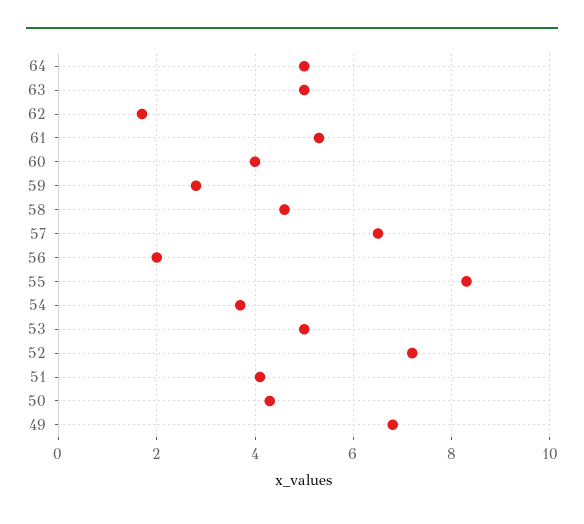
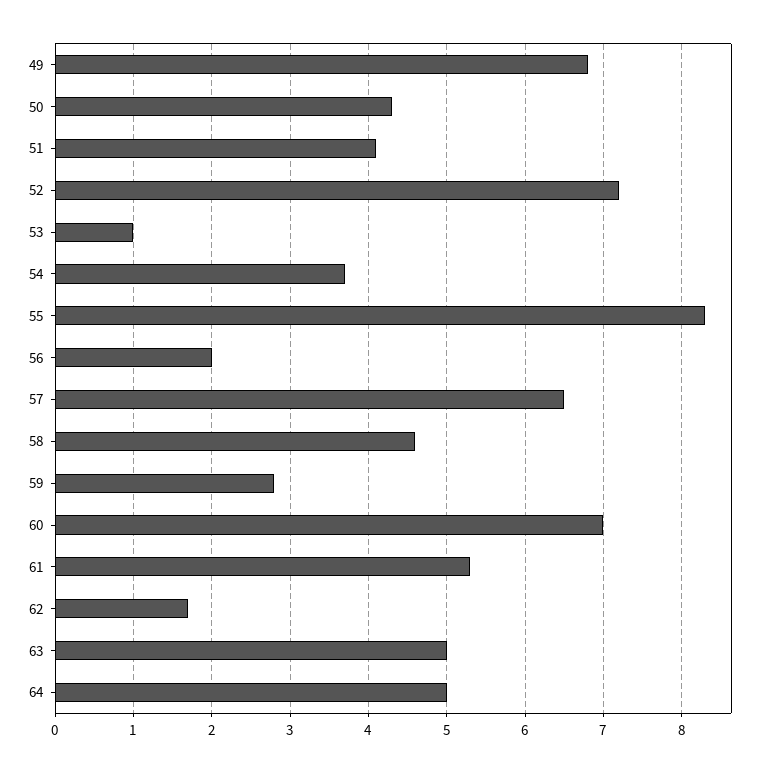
60: 4 -> 7
53: 5 -> 1

